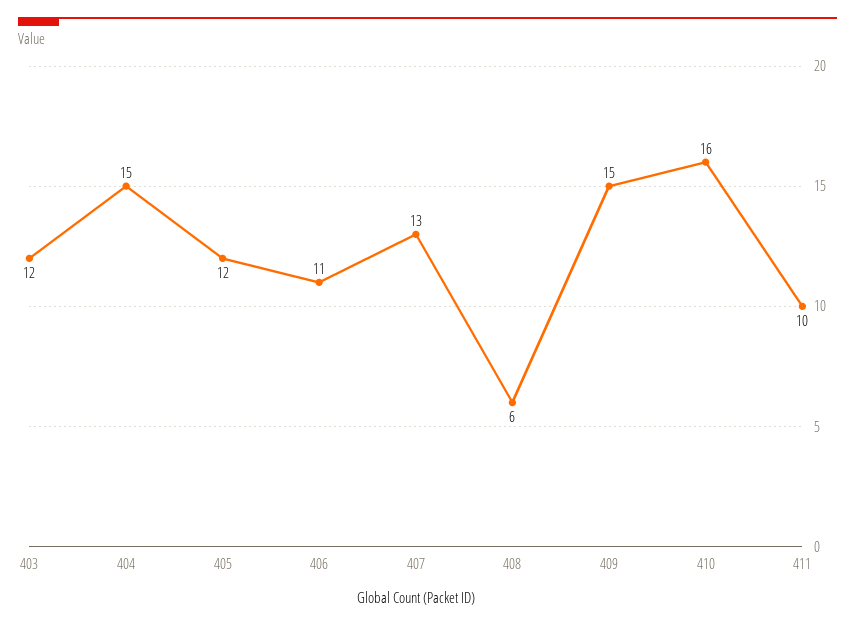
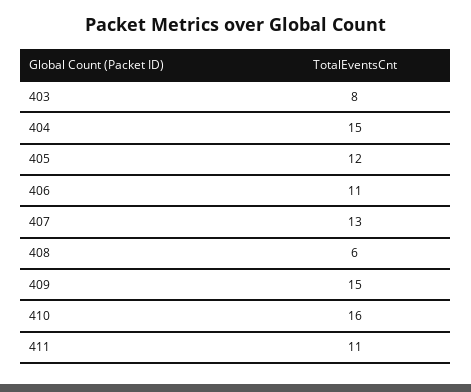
403: 12 -> 8
411: 10 -> 11

